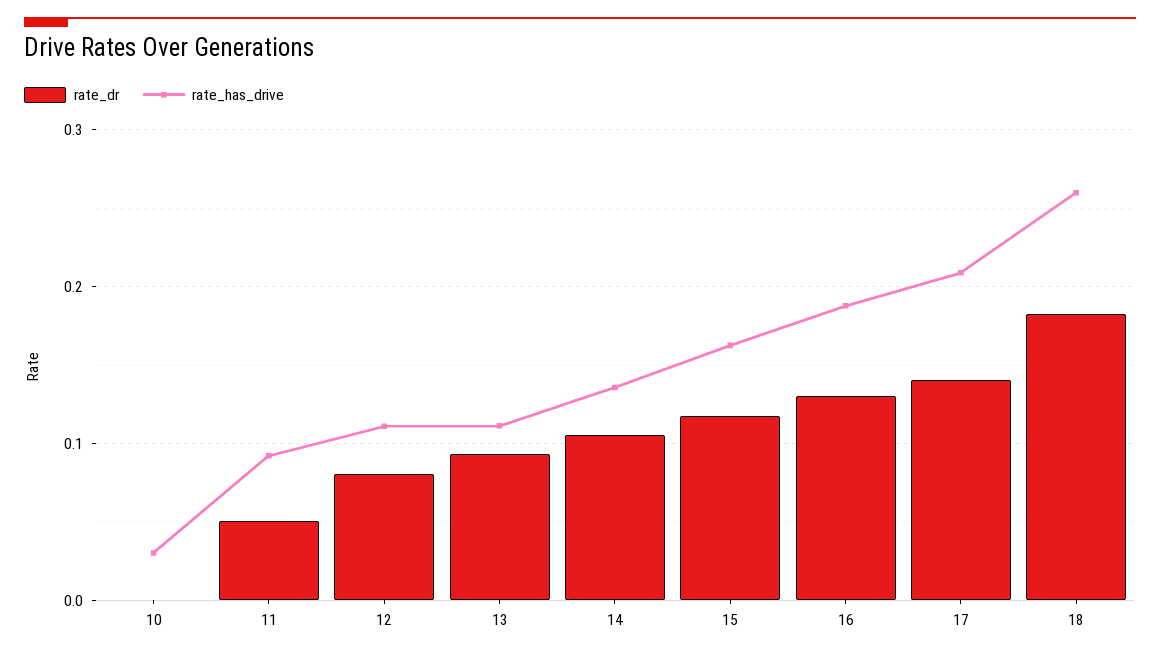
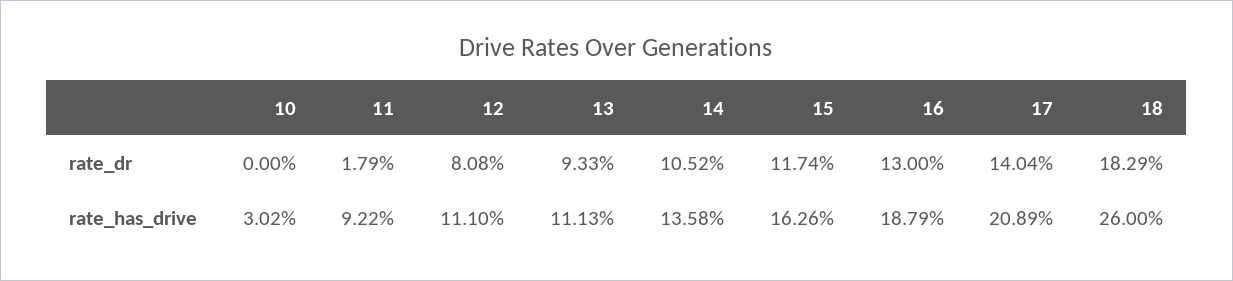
rate_dr, 11: 0.05 -> 0.0179

